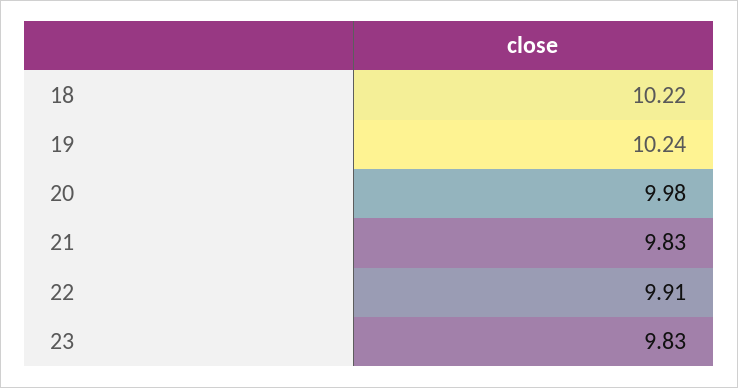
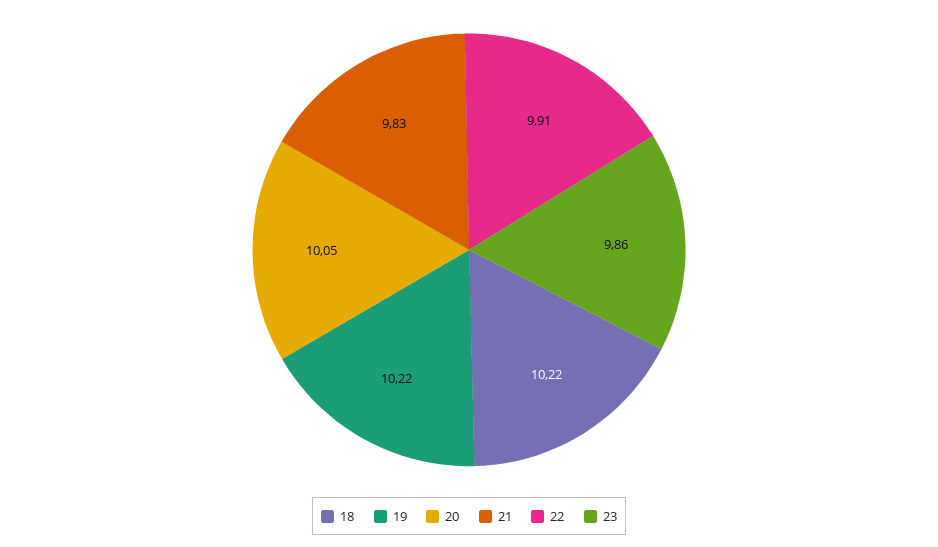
19: 10.24 -> 10.22
20: 9.98 -> 10.05
23: 9.83 -> 9.86

